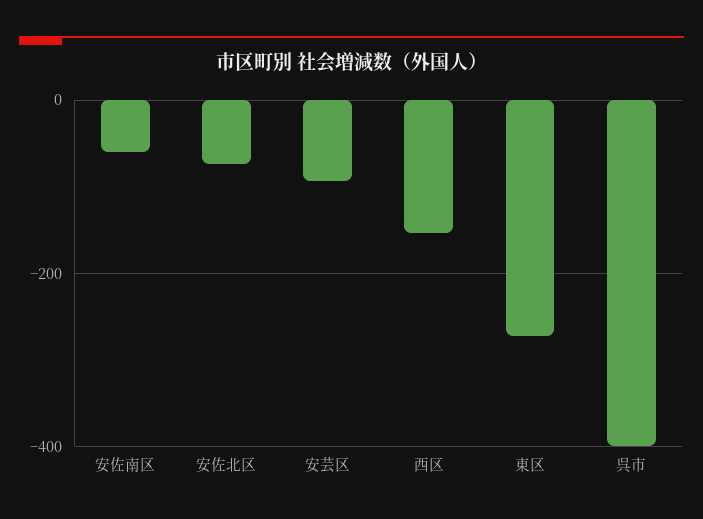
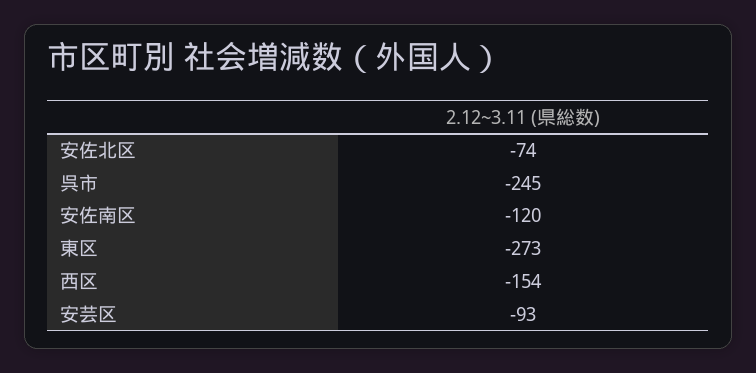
安佐南区: -60 -> -120
呉市: -400 -> -245

